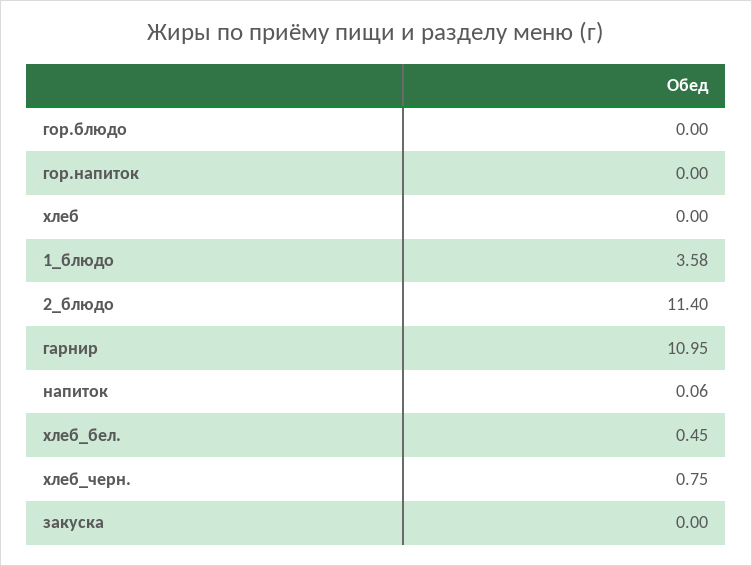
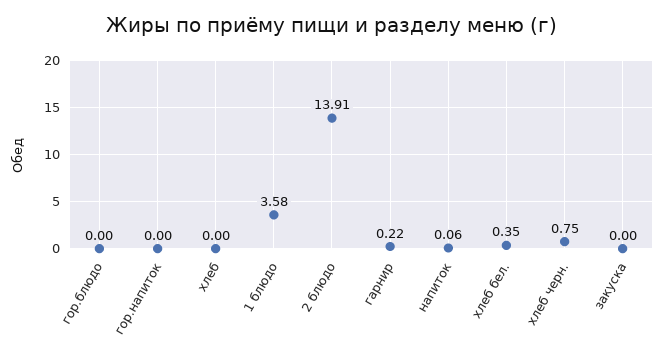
2_блюдо: 11.4 -> 13.91
гарнир: 10.95 -> 0.22
хлеб_бел.: 0.45 -> 0.35

